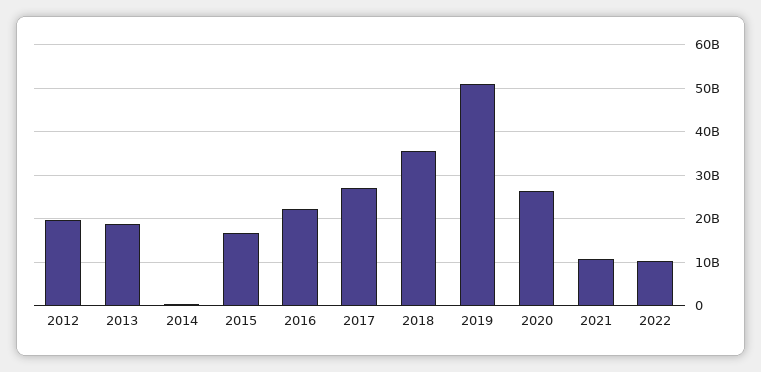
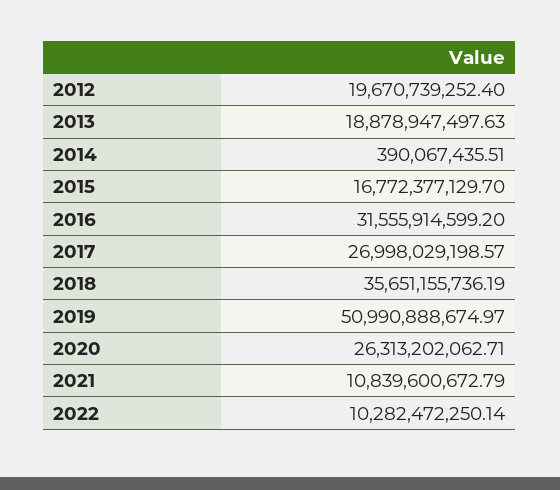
2016: 22000000000 -> 31555914599.2

